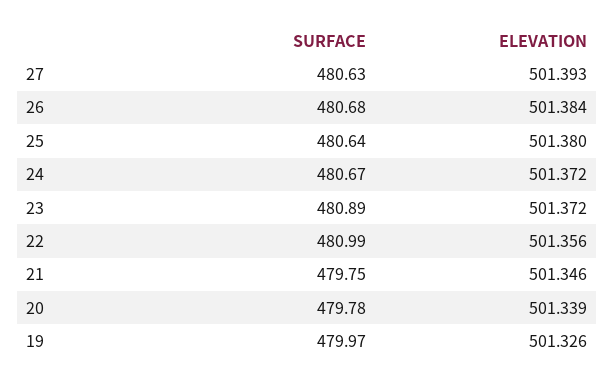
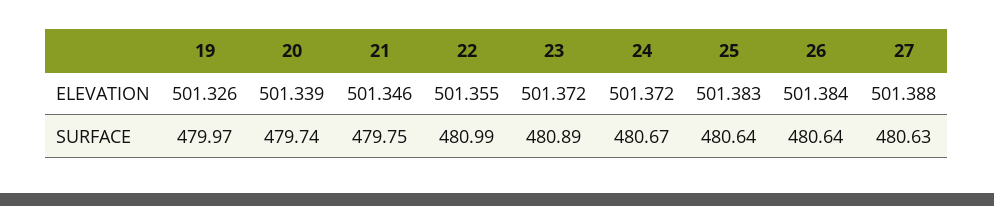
ELEVATION, 27: 501.393 -> 501.388
SURFACE, 26: 480.68 -> 480.64
ELEVATION, 25: 501.38 -> 501.383
ELEVATION, 22: 501.356 -> 501.355
SURFACE, 20: 479.78 -> 479.74

